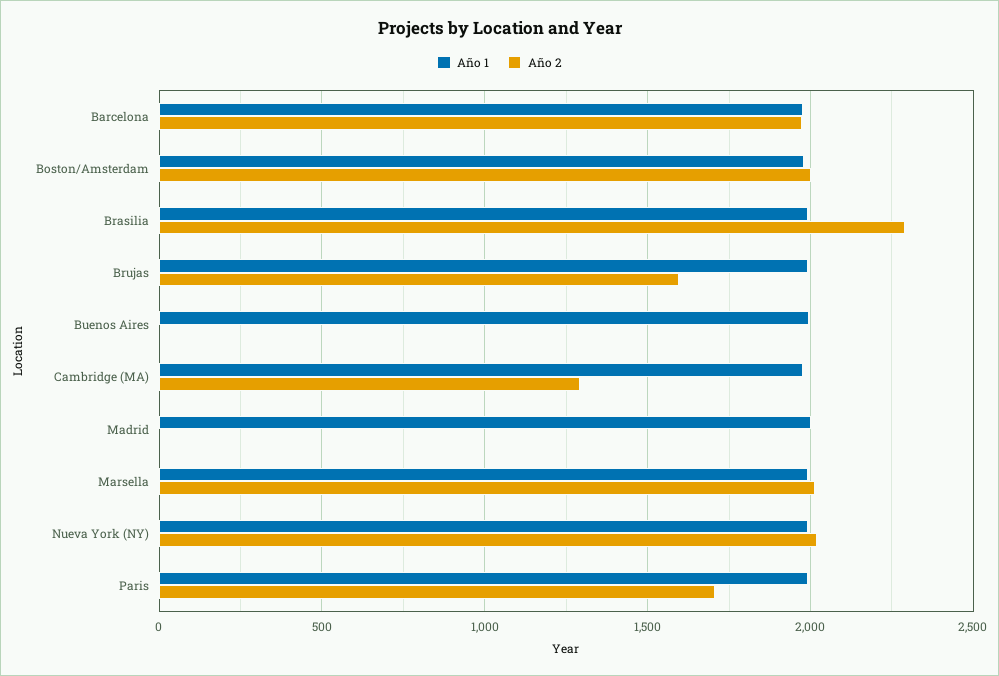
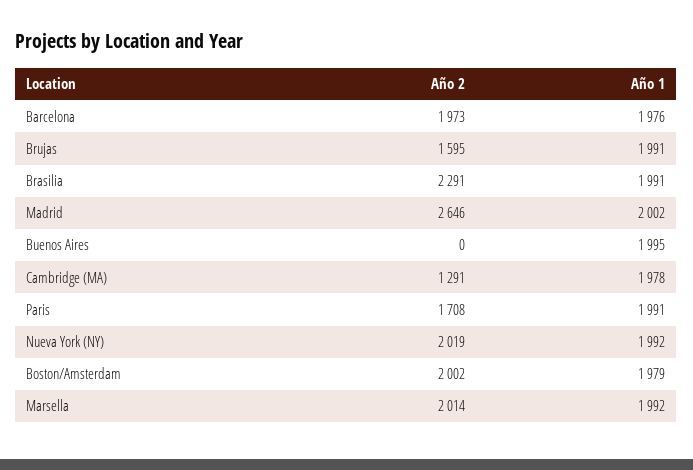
Año 2, Madrid: 0 -> 2646

